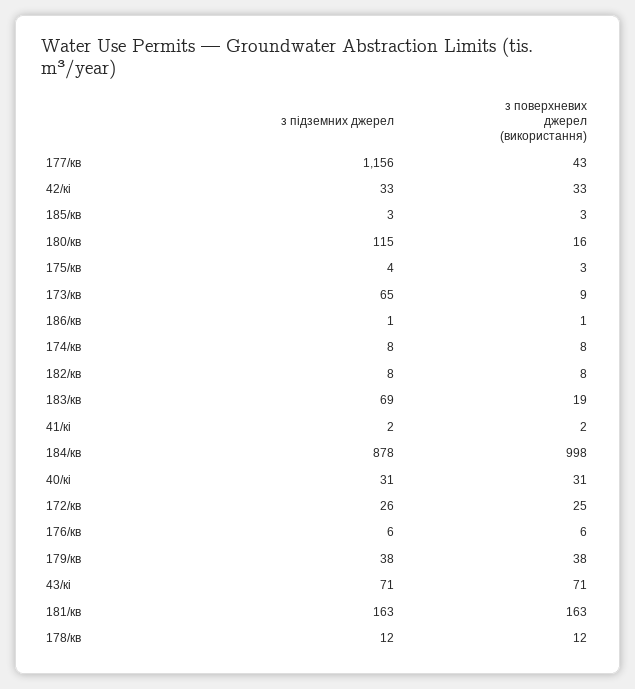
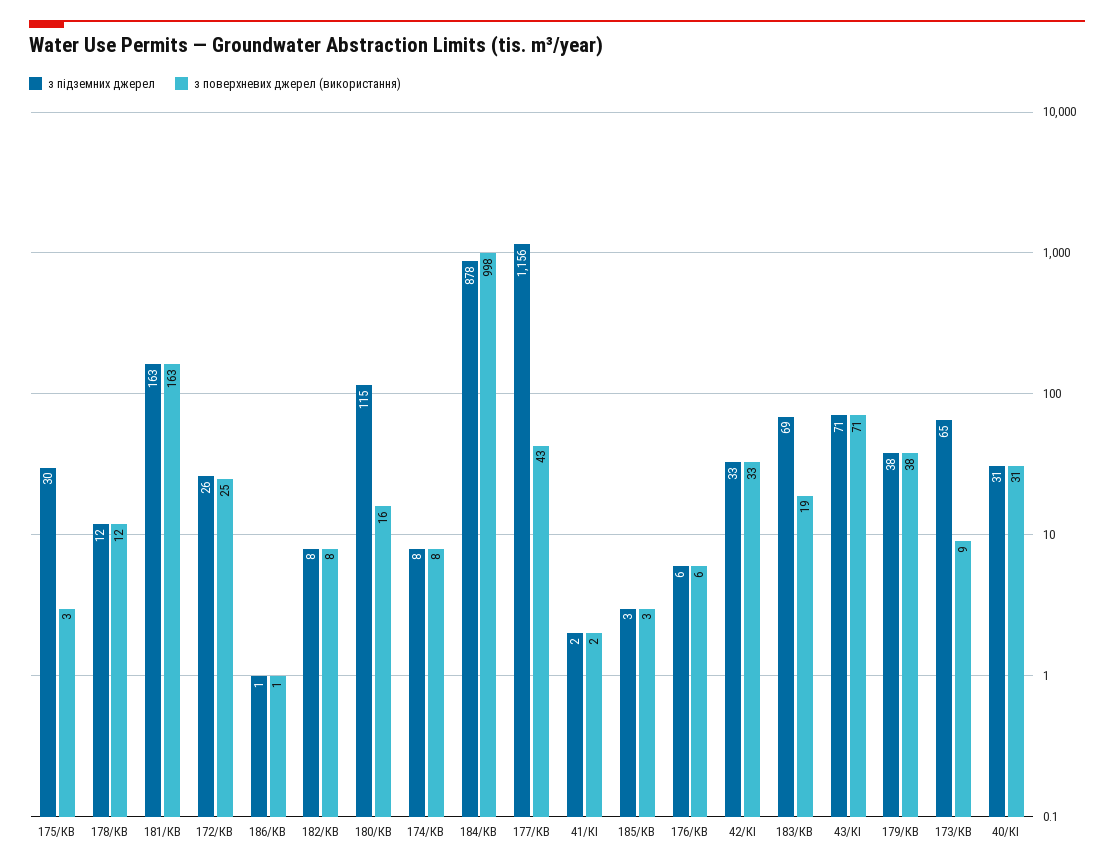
з підземних джерел, 175/кв: 4 -> 30

